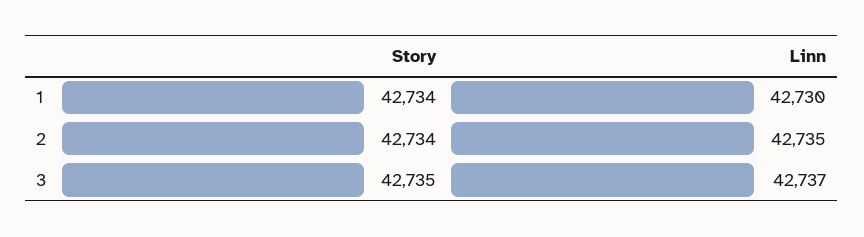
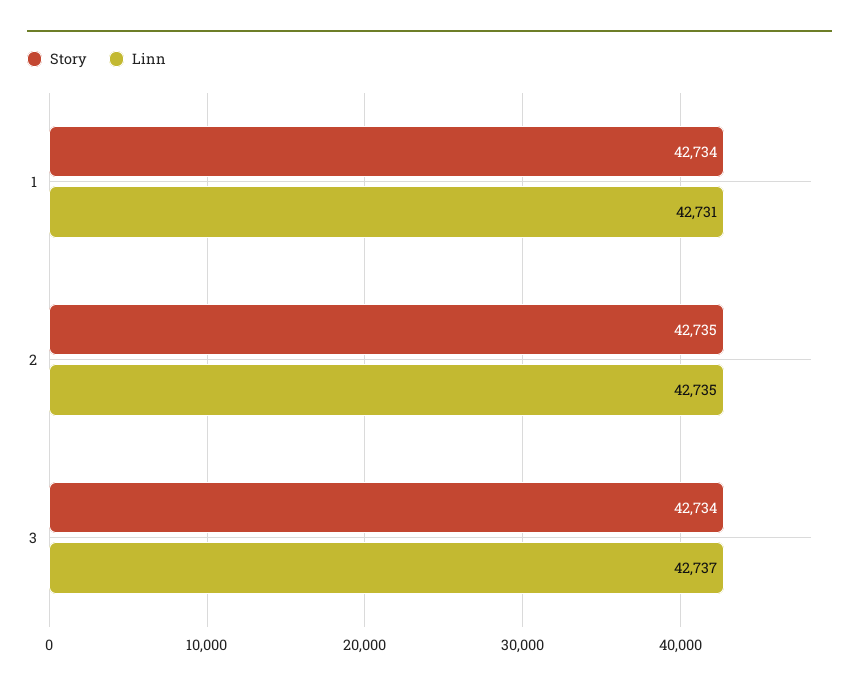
Linn, 1: 42730 -> 42731
Story, 2: 42734 -> 42735
Story, 3: 42735 -> 42734

